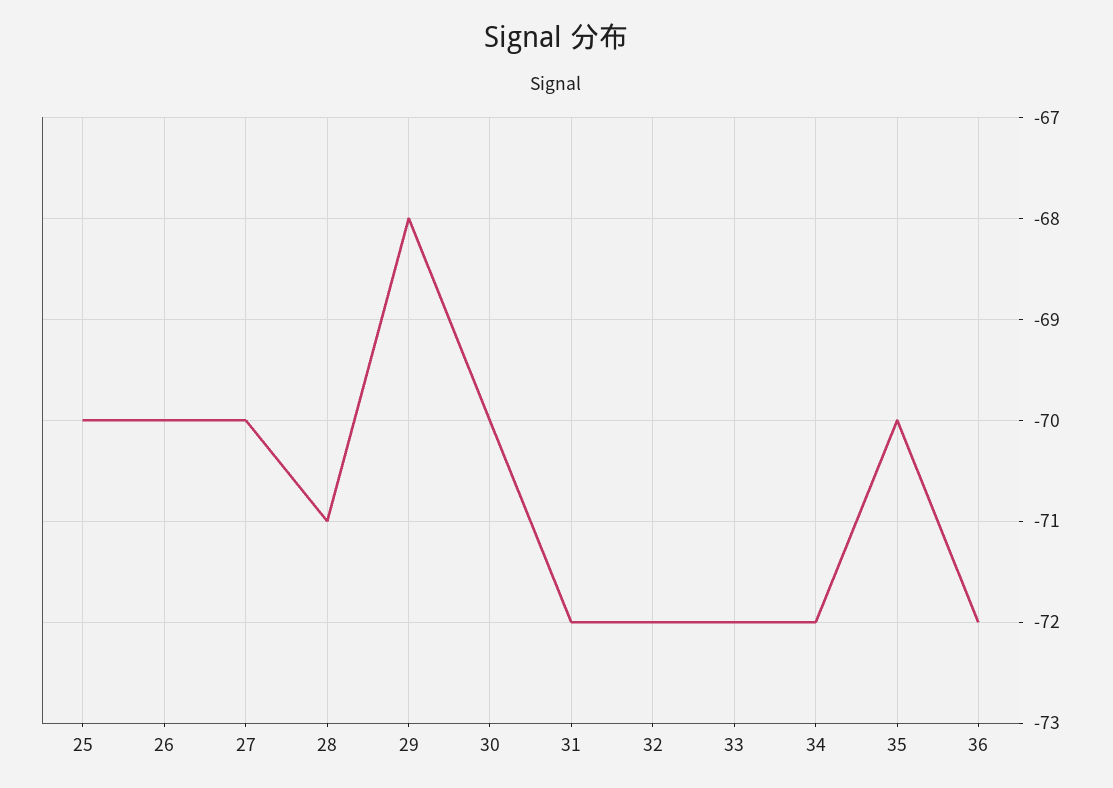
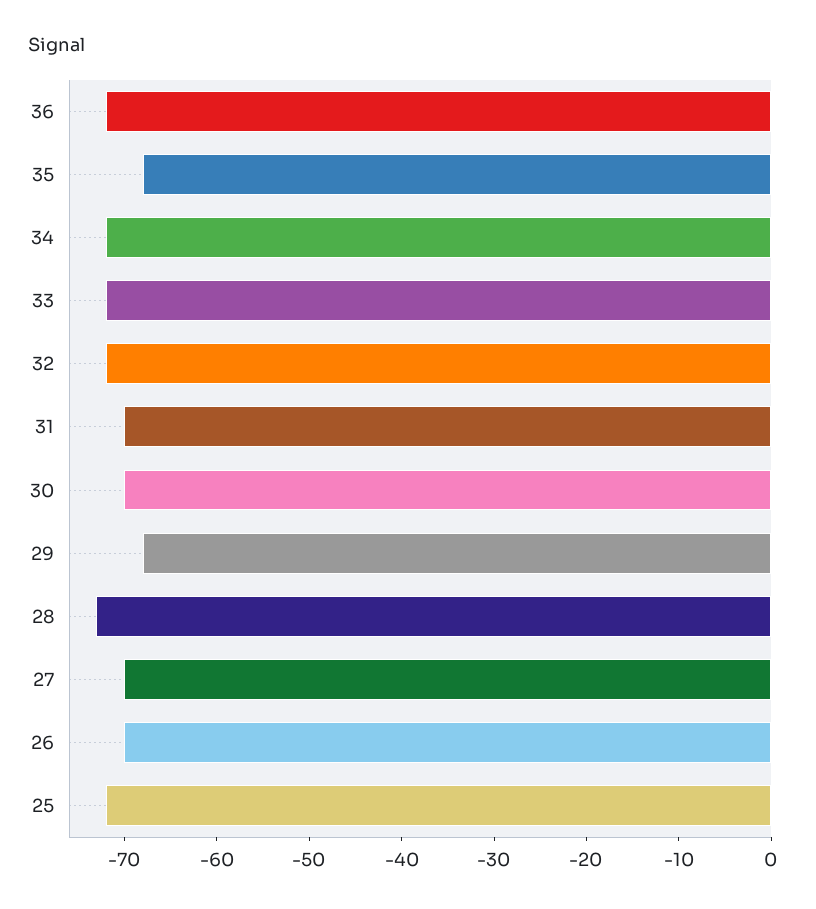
25: -70 -> -72
28: -71 -> -73
31: -72 -> -70
35: -70 -> -68

